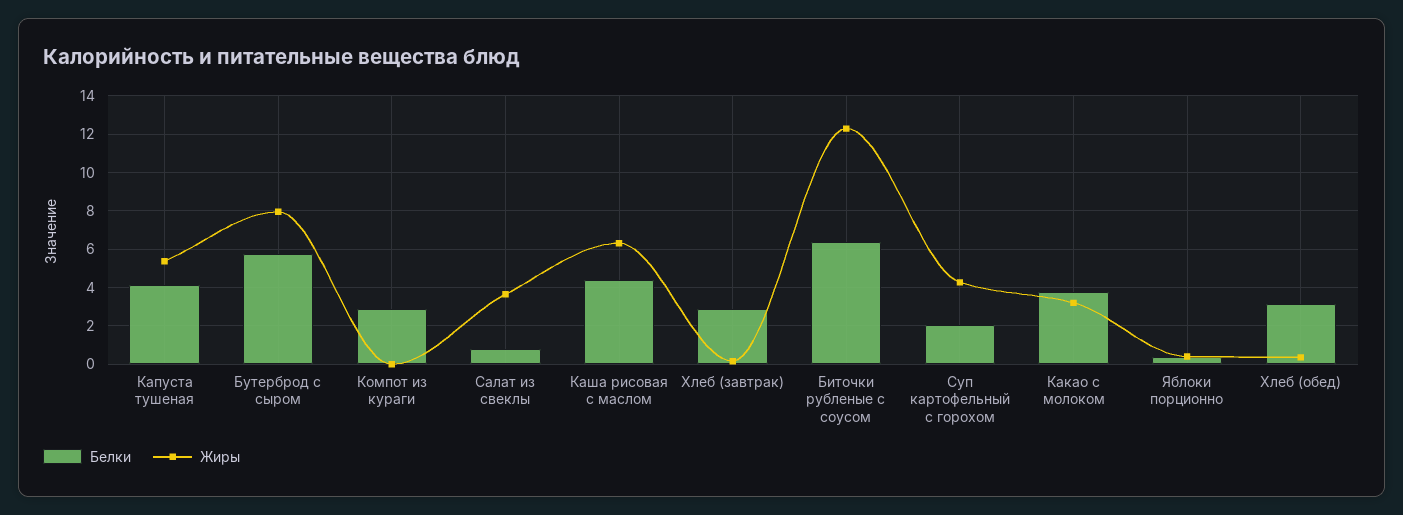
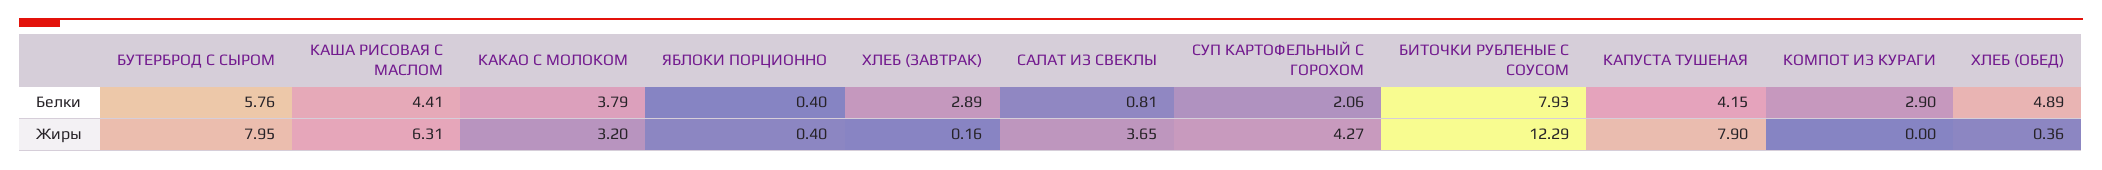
Жиры, Капуста тушеная: 5.5 -> 7.9
Белки, Биточки рубленые с соусом: 6.5 -> 7.93
Белки, Хлеб (обед): 3 -> 4.89

